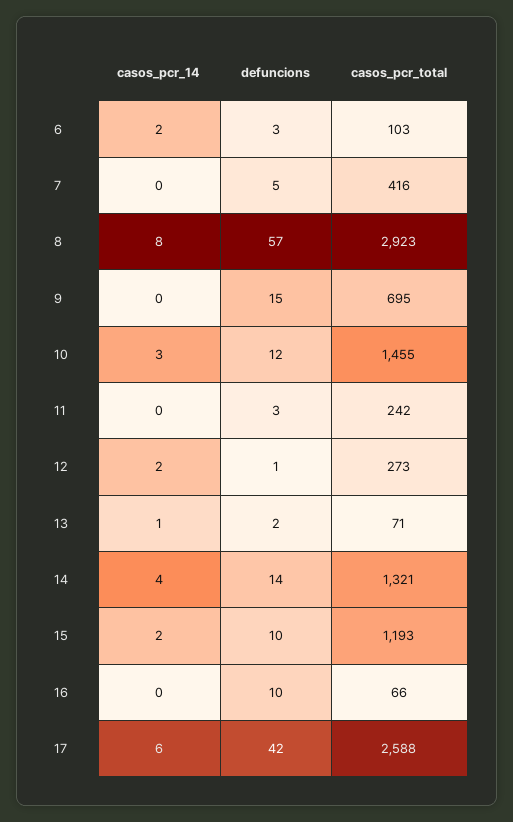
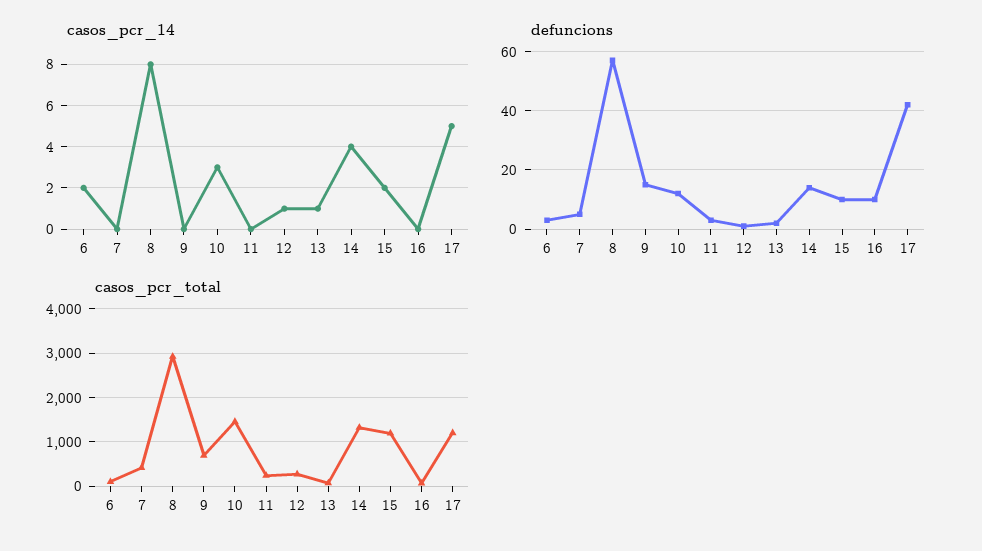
casos_pcr_14, 12: 2 -> 1
casos_pcr_14, 17: 6 -> 5
casos_pcr_total, 17: 2588 -> 1200

